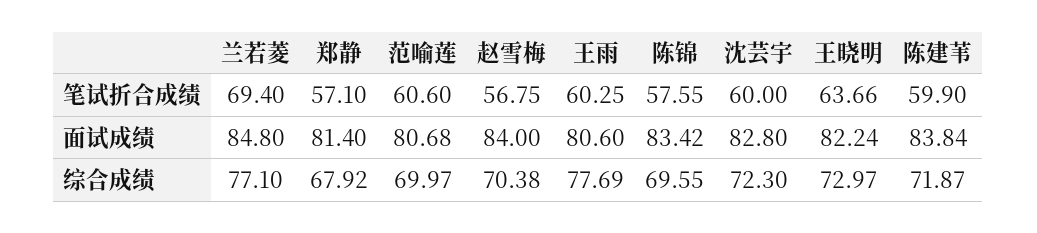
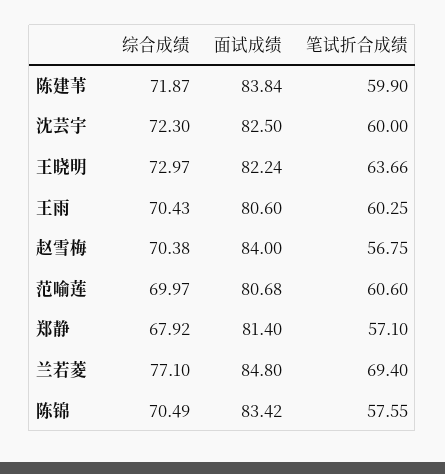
沈芸宇, 面试成绩: 82.8 -> 82.5
王雨, 综合成绩: 77.69 -> 70.43
陈锦, 综合成绩: 69.55 -> 70.49

